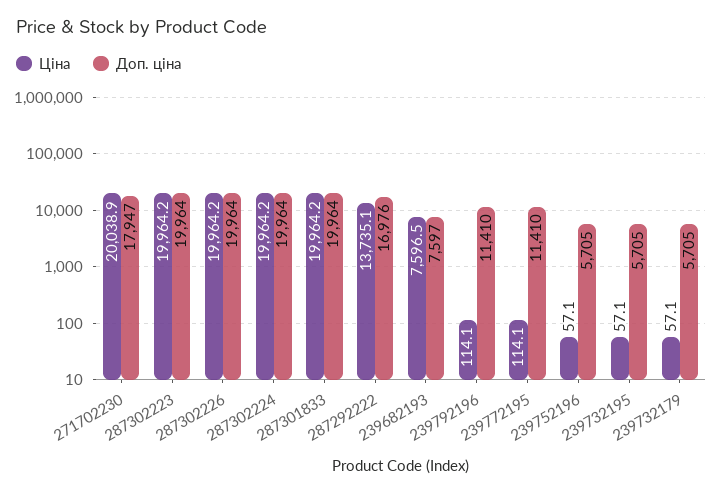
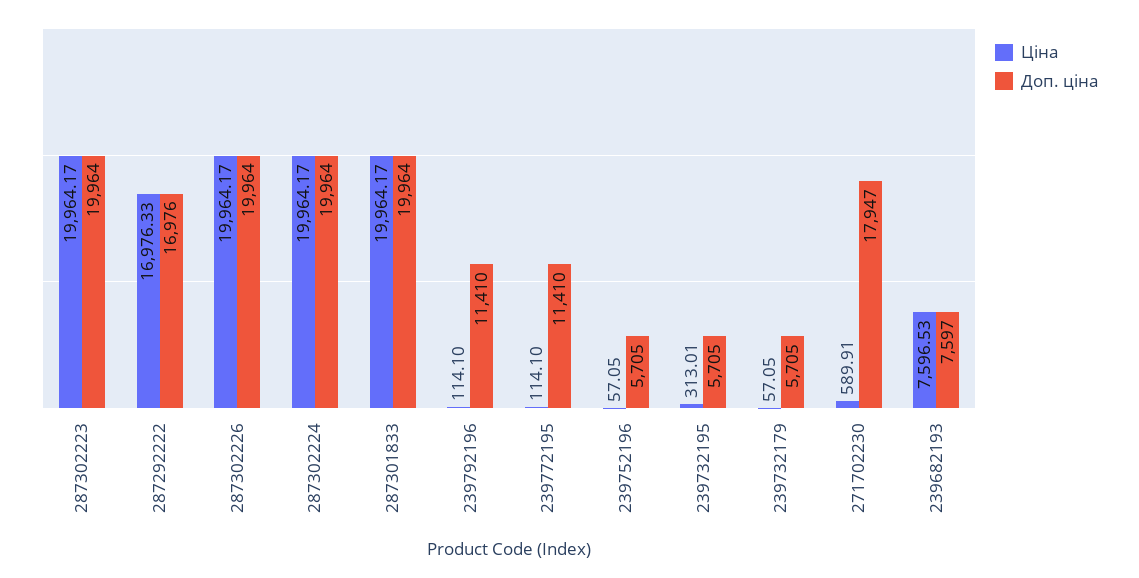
Ціна, 271702230: 20038.9 -> 589.91
Ціна, 287292222: 13735.1 -> 16976.33
Ціна, 239732195: 57.1 -> 313.01

